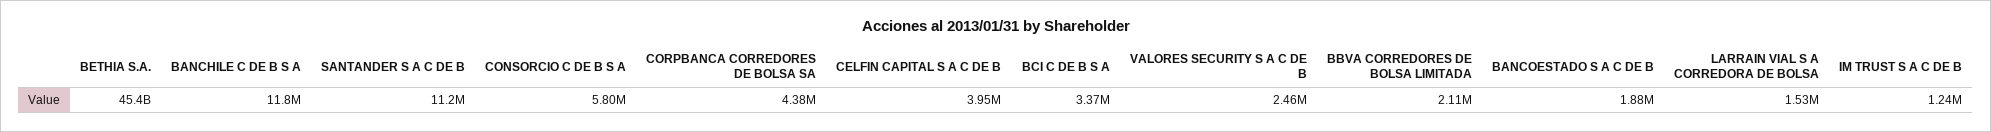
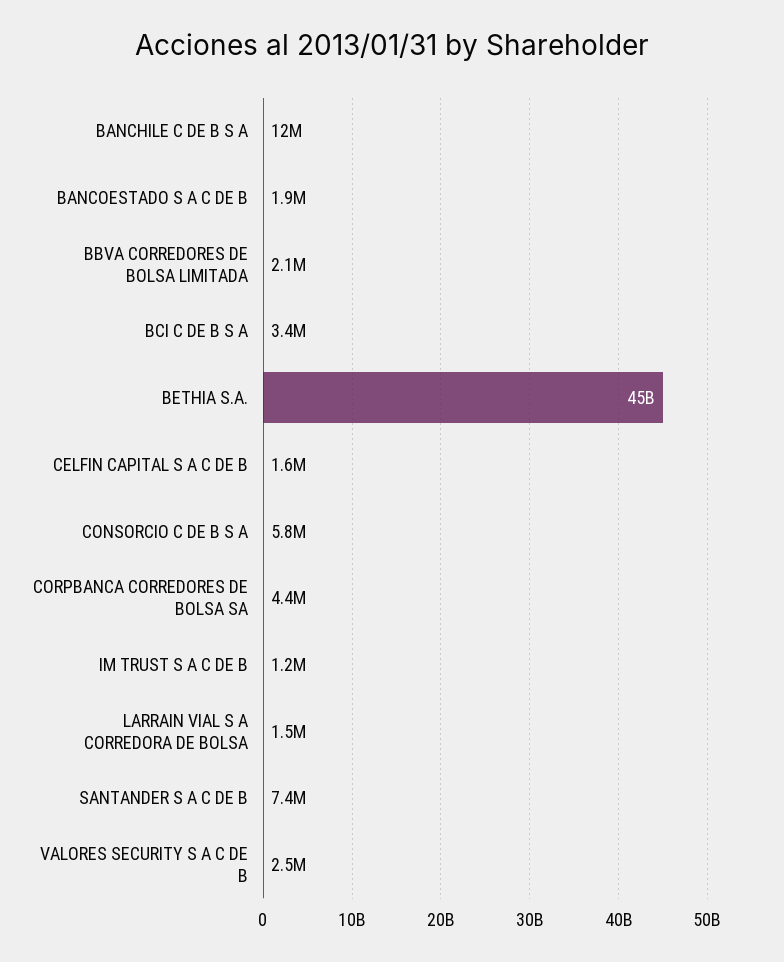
SANTANDER S A C DE B: 11200000 -> 7400000
CELFIN CAPITAL S A C DE B: 3950000 -> 1600000

